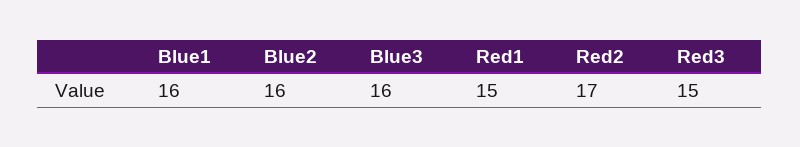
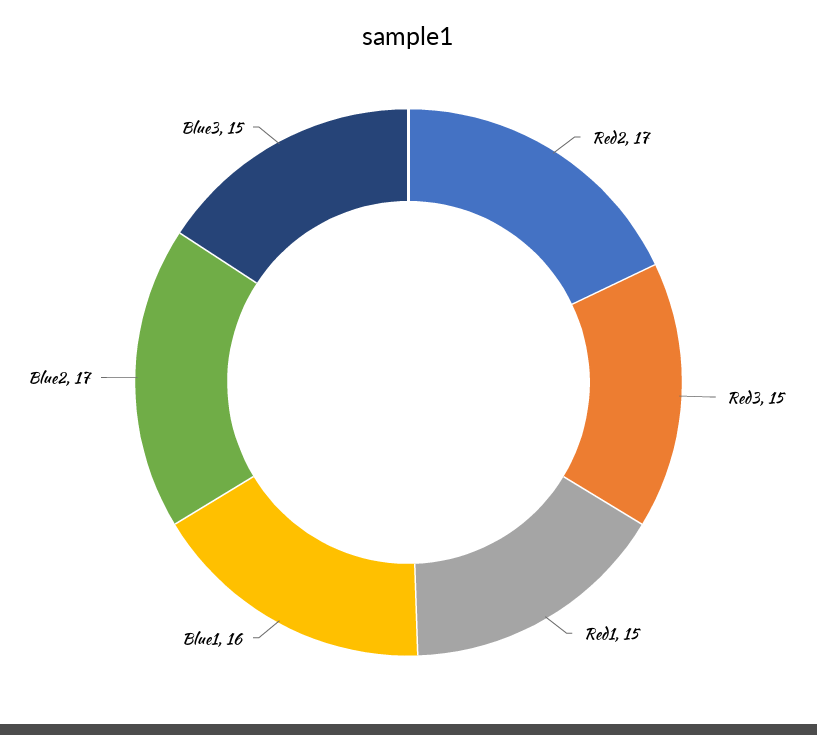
Blue2: 16 -> 17
Blue3: 16 -> 15

